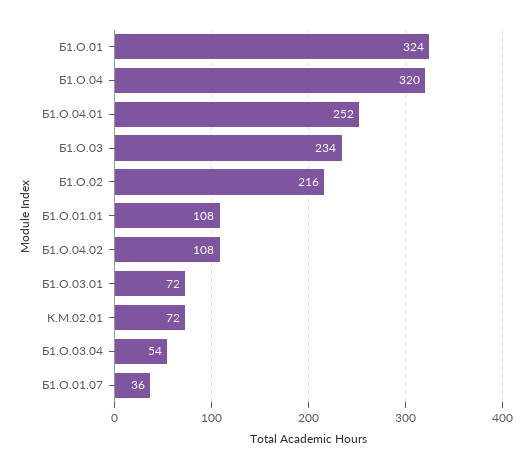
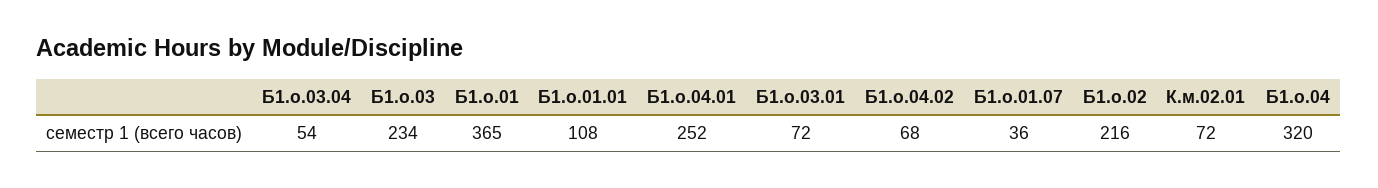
Б1.О.01: 324 -> 365
Б1.О.04.02: 108 -> 68

